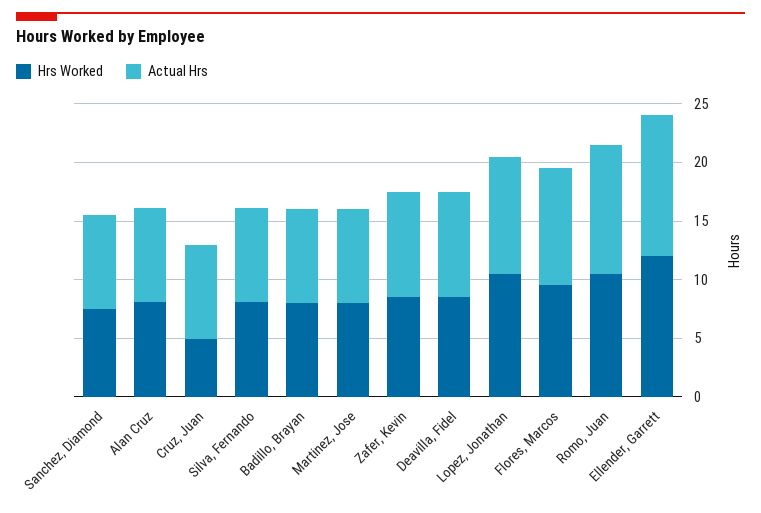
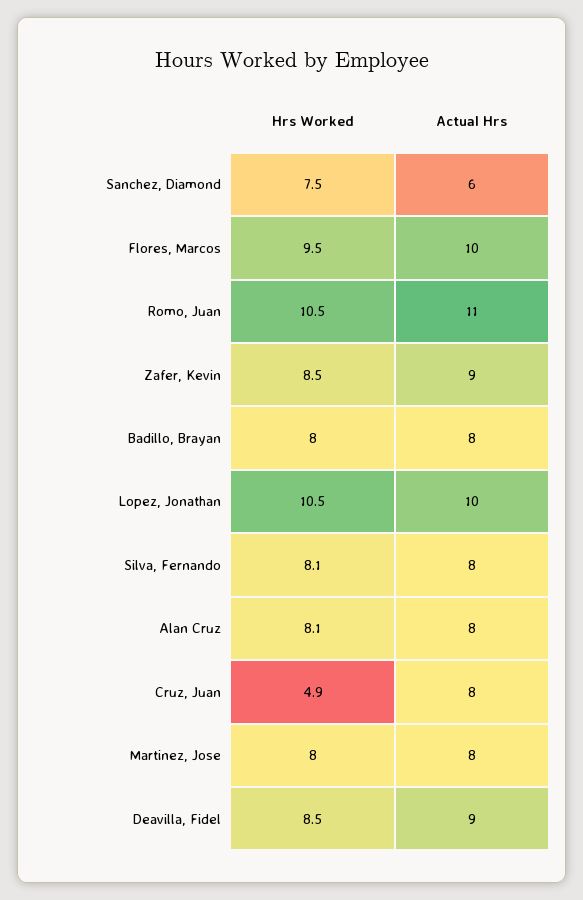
Actual Hrs, Sanchez, Diamond: 8 -> 6
Hrs Worked, Ellender, Garrett: 12 -> none
Actual Hrs, Ellender, Garrett: 12 -> none

